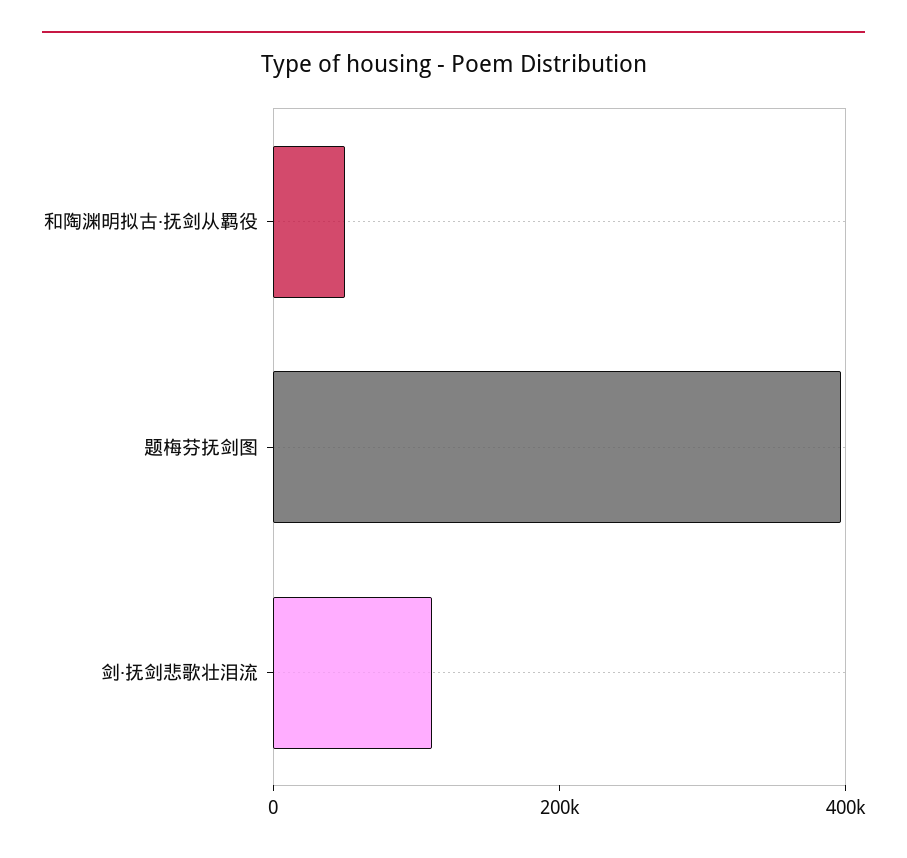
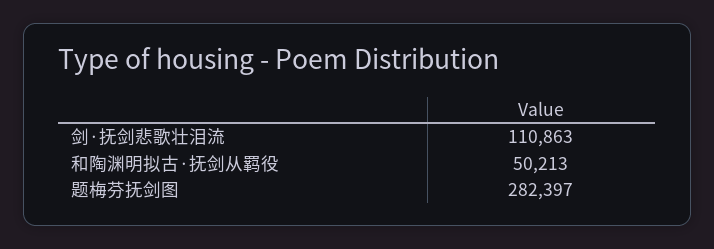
题梅芬抚剑图: 400000 -> 282397

